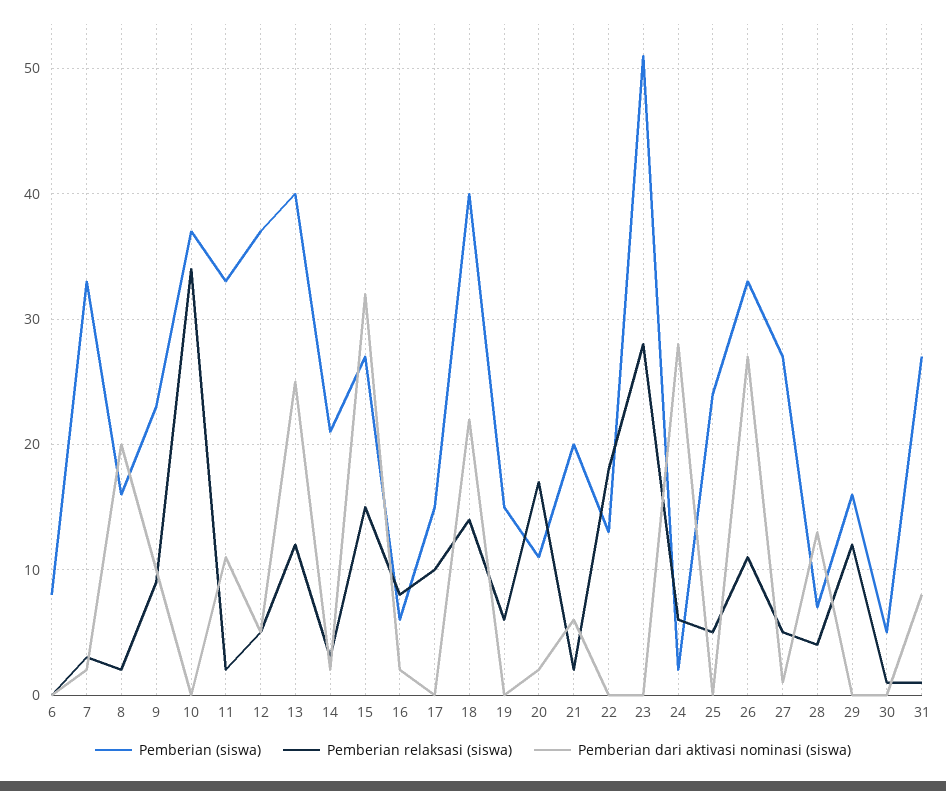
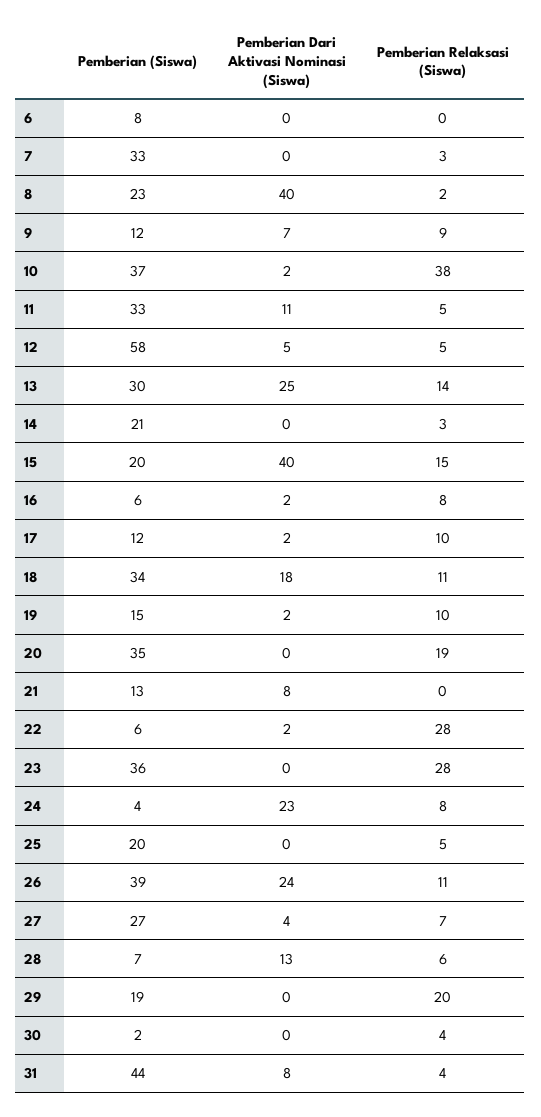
Pemberian dari aktivasi nominasi (siswa), 7: 2 -> 0
Pemberian (siswa), 8: 16 -> 23
Pemberian dari aktivasi nominasi (siswa), 8: 20 -> 40
Pemberian (siswa), 9: 23 -> 12
Pemberian dari aktivasi nominasi (siswa), 9: 10 -> 7
Pemberian relaksasi (siswa), 10: 34 -> 38
Pemberian dari aktivasi nominasi (siswa), 10: 0 -> 2
Pemberian relaksasi (siswa), 11: 2 -> 5
Pemberian (siswa), 12: 37 -> 58
Pemberian (siswa), 13: 40 -> 30
Pemberian relaksasi (siswa), 13: 12 -> 14
Pemberian dari aktivasi nominasi (siswa), 14: 2 -> 0
Pemberian (siswa), 15: 27 -> 20
Pemberian dari aktivasi nominasi (siswa), 15: 32 -> 40
Pemberian (siswa), 17: 15 -> 12
Pemberian dari aktivasi nominasi (siswa), 17: 0 -> 2
Pemberian (siswa), 18: 40 -> 34
Pemberian relaksasi (siswa), 18: 14 -> 11
Pemberian dari aktivasi nominasi (siswa), 18: 22 -> 18
Pemberian relaksasi (siswa), 19: 6 -> 10
Pemberian dari aktivasi nominasi (siswa), 19: 0 -> 2
Pemberian (siswa), 20: 11 -> 35
Pemberian relaksasi (siswa), 20: 17 -> 19
Pemberian dari aktivasi nominasi (siswa), 20: 2 -> 0
Pemberian (siswa), 21: 20 -> 13
Pemberian relaksasi (siswa), 21: 2 -> 0
Pemberian dari aktivasi nominasi (siswa), 21: 6 -> 8
Pemberian (siswa), 22: 13 -> 6
Pemberian relaksasi (siswa), 22: 18 -> 28
Pemberian dari aktivasi nominasi (siswa), 22: 0 -> 2
Pemberian (siswa), 23: 51 -> 36
Pemberian (siswa), 24: 2 -> 4
Pemberian relaksasi (siswa), 24: 6 -> 8
Pemberian dari aktivasi nominasi (siswa), 24: 28 -> 23
Pemberian (siswa), 25: 24 -> 20
Pemberian (siswa), 26: 33 -> 39
Pemberian dari aktivasi nominasi (siswa), 26: 27 -> 24
Pemberian relaksasi (siswa), 27: 5 -> 7
Pemberian dari aktivasi nominasi (siswa), 27: 1 -> 4
Pemberian relaksasi (siswa), 28: 4 -> 6
Pemberian (siswa), 29: 16 -> 19
Pemberian relaksasi (siswa), 29: 12 -> 20
Pemberian (siswa), 30: 5 -> 2
Pemberian relaksasi (siswa), 30: 1 -> 4
Pemberian (siswa), 31: 27 -> 44
Pemberian relaksasi (siswa), 31: 1 -> 4

